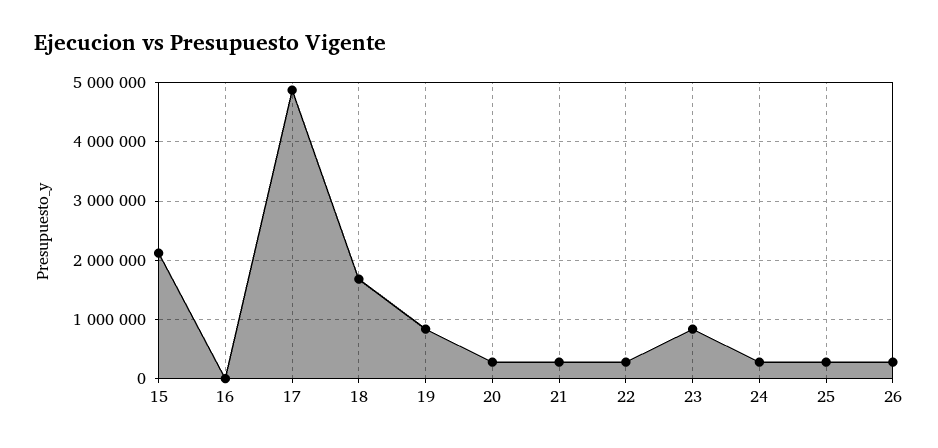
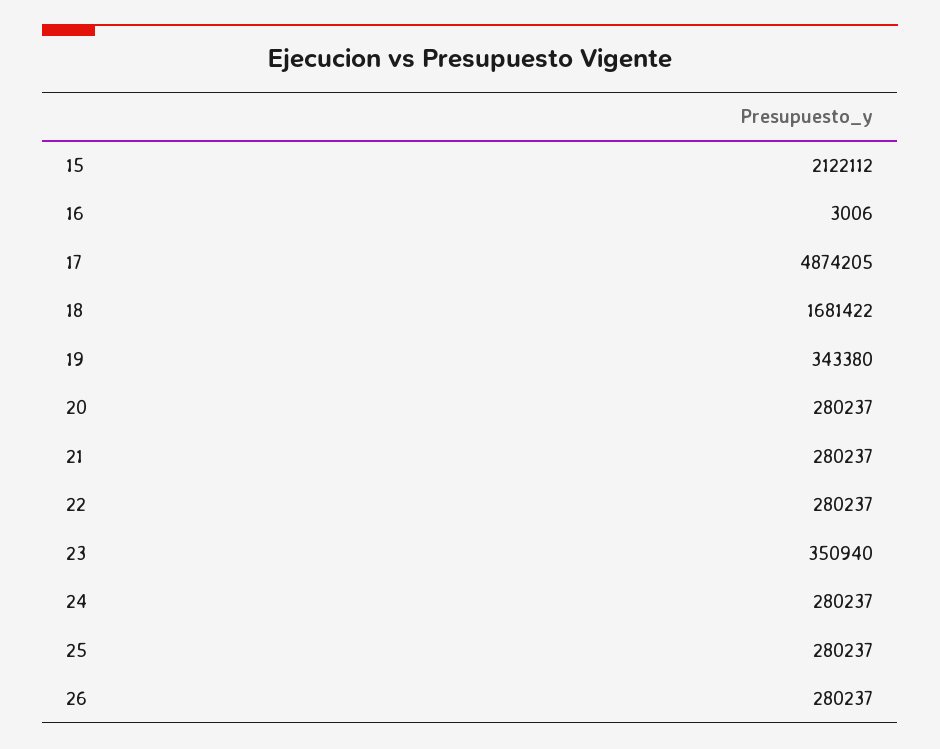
19: 800000 -> 343380
23: 800000 -> 350940

